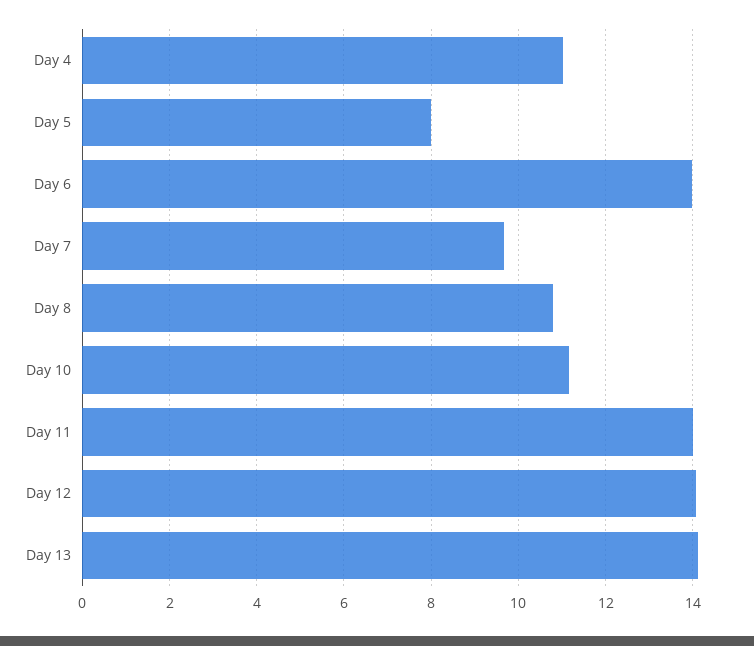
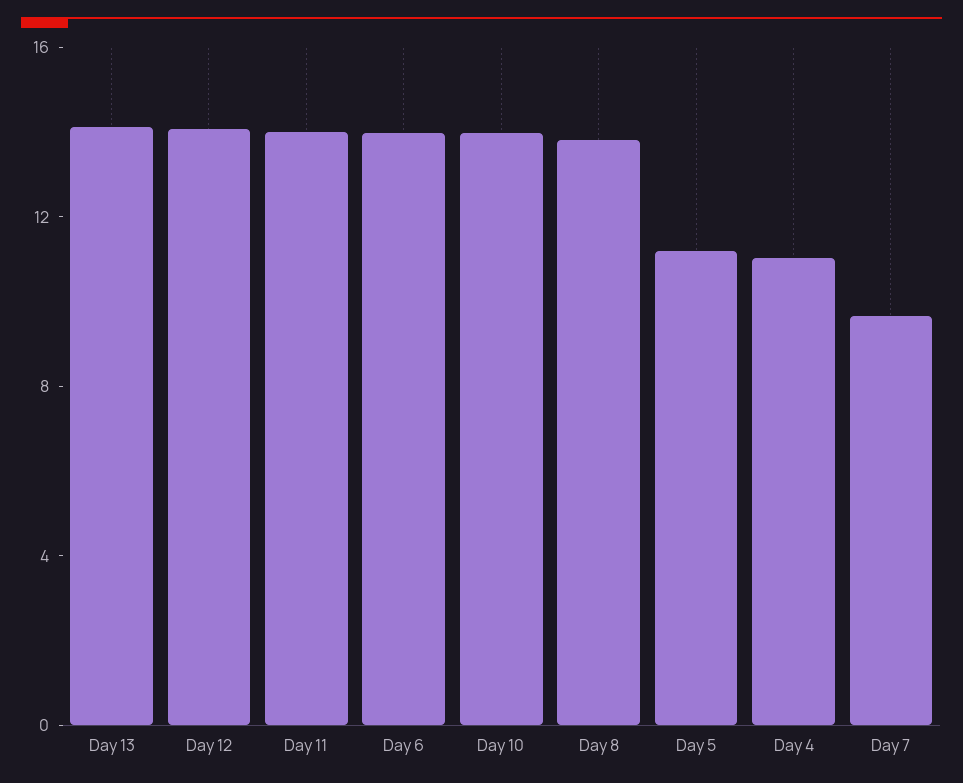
Day 5: 8 -> 11
Day 8: 10.8 -> 14
Day 10: 11.2 -> 14

